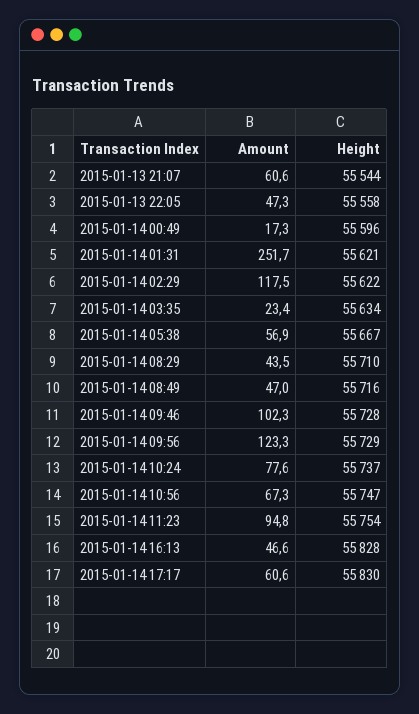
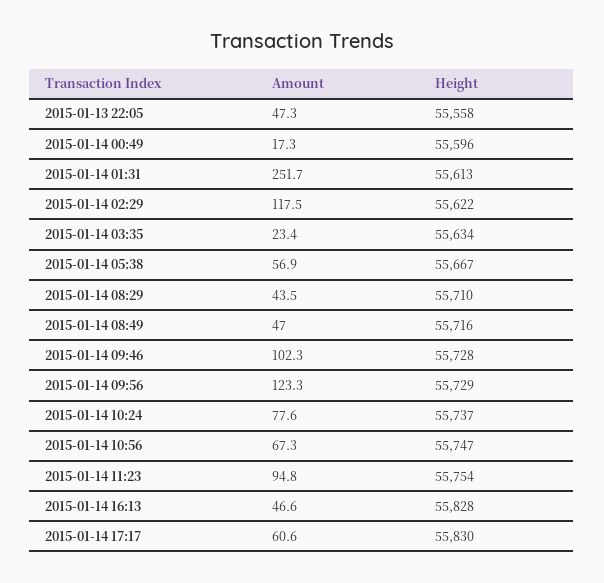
Amount, 2015-01-13 21:07: 60.6 -> none
Height, 2015-01-13 21:07: 55544 -> none
Height, 2015-01-14 01:31: 55621 -> 55613

